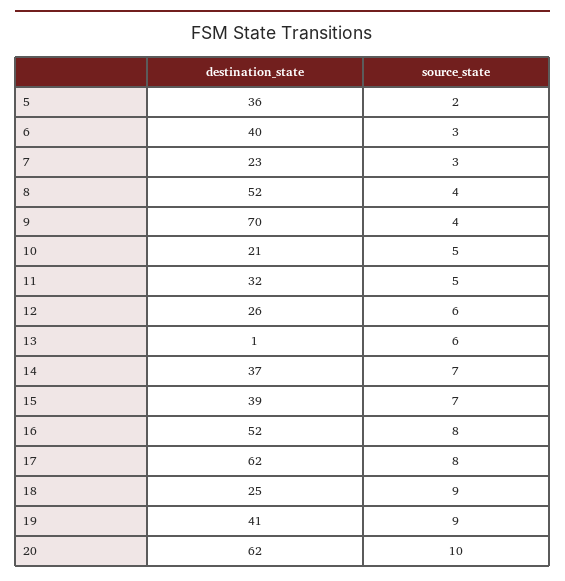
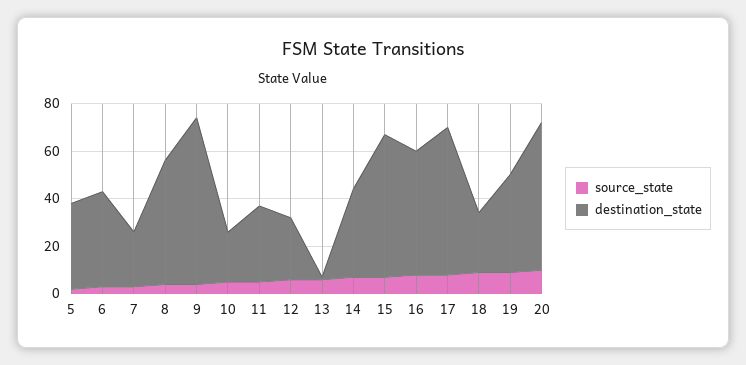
destination_state, 15: 39 -> 60

